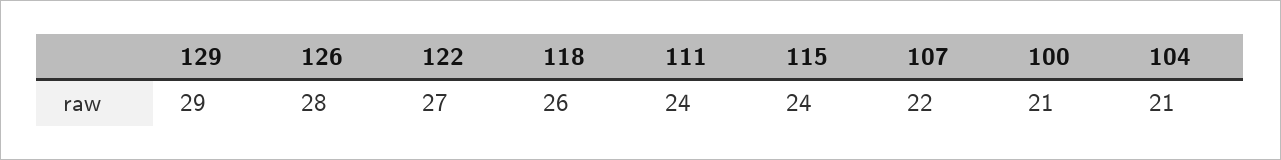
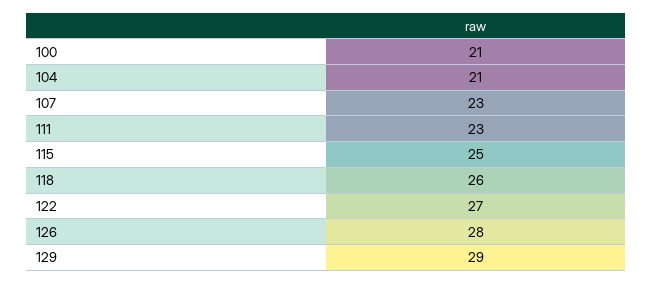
111: 24 -> 23
115: 24 -> 25
107: 22 -> 23

